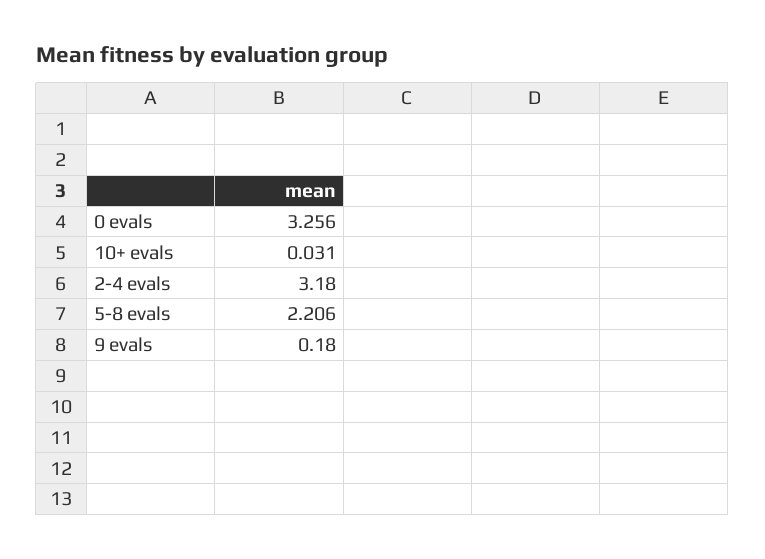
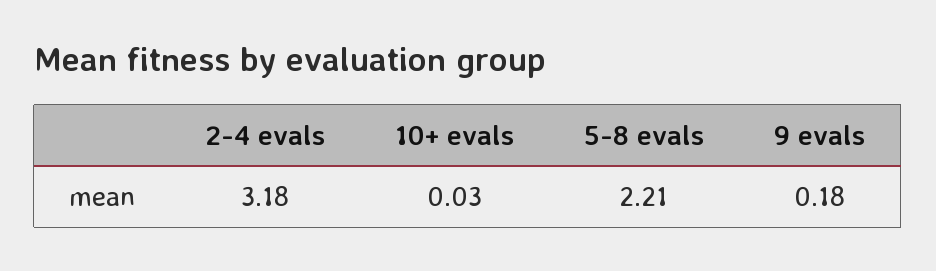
0 evals: 3.256 -> none

